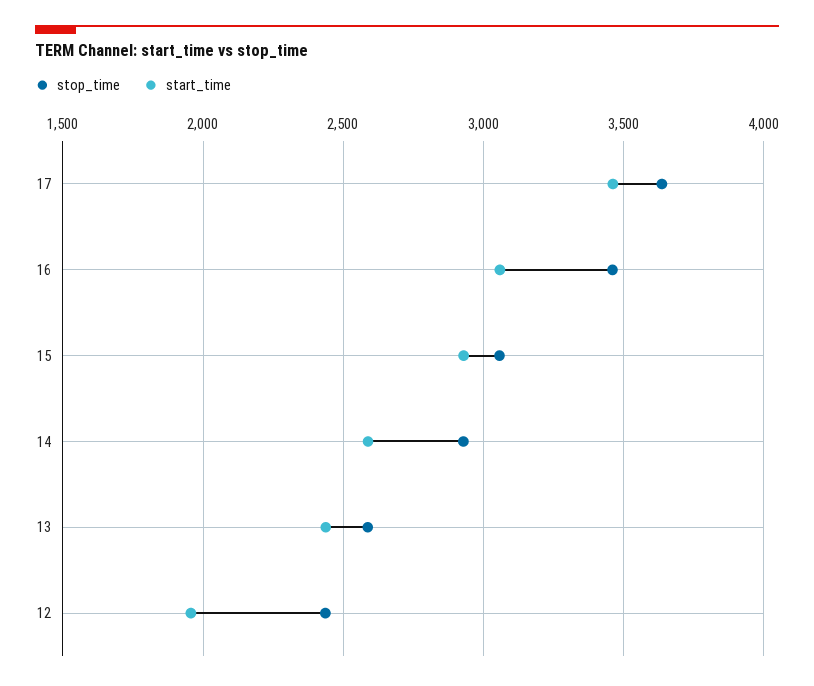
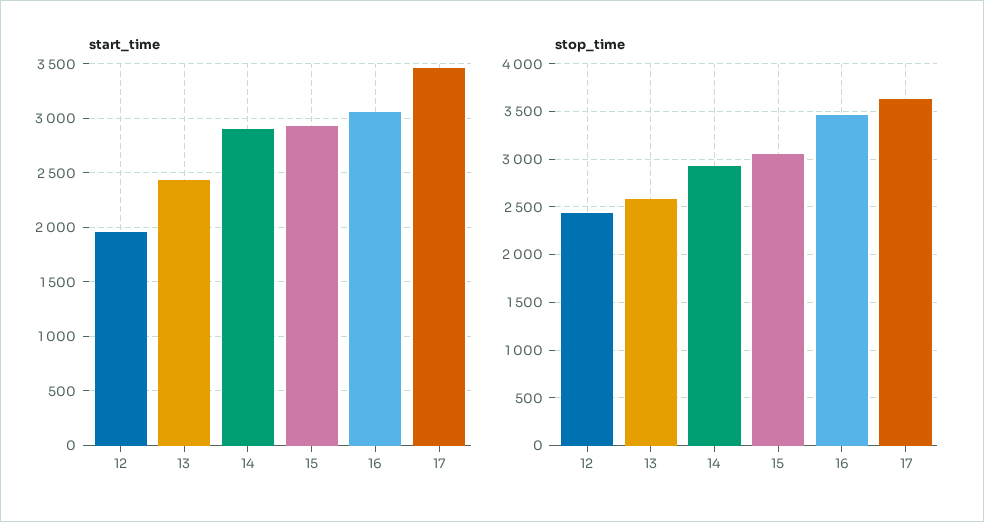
start_time, 14: 2600 -> 2900

